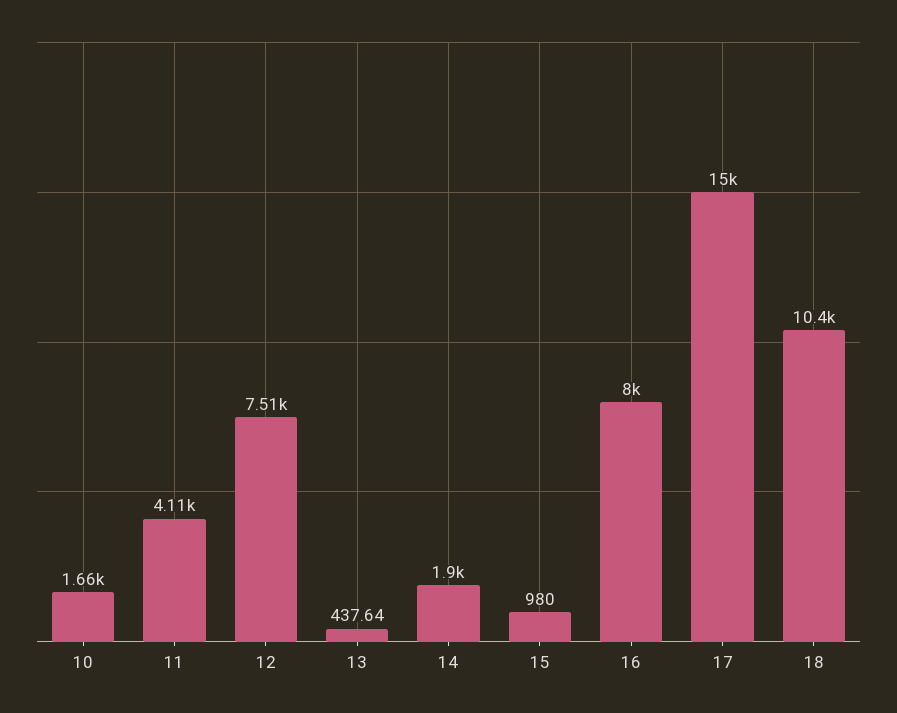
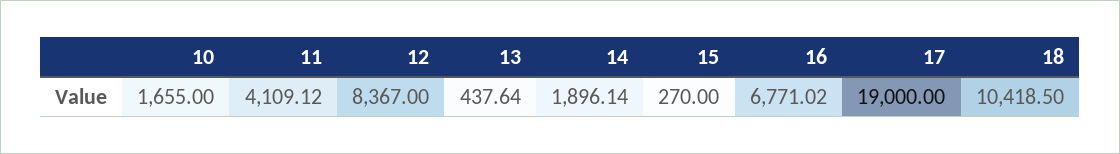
12: 7510 -> 8367
15: 980 -> 270
16: 8000 -> 6771.02
17: 15000 -> 19000

